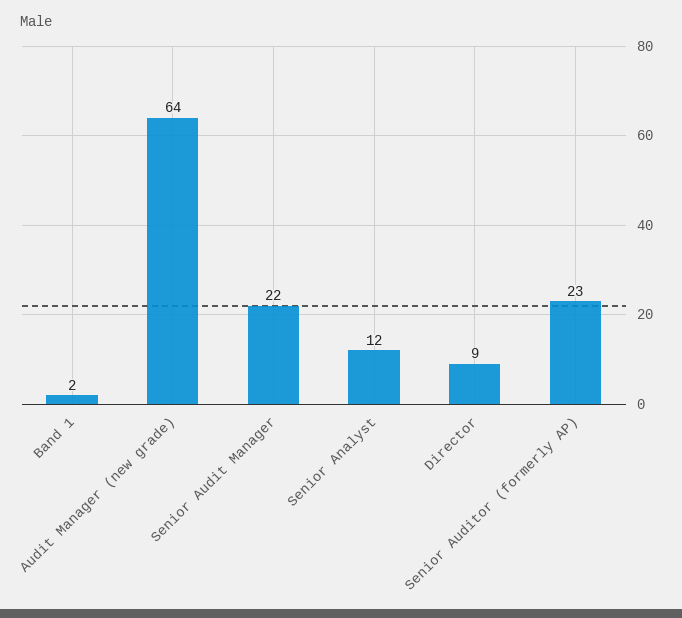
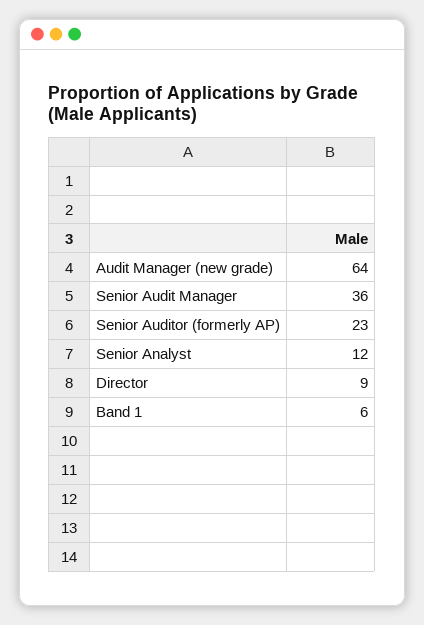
Band 1: 2 -> 6
Senior Audit Manager: 22 -> 36

